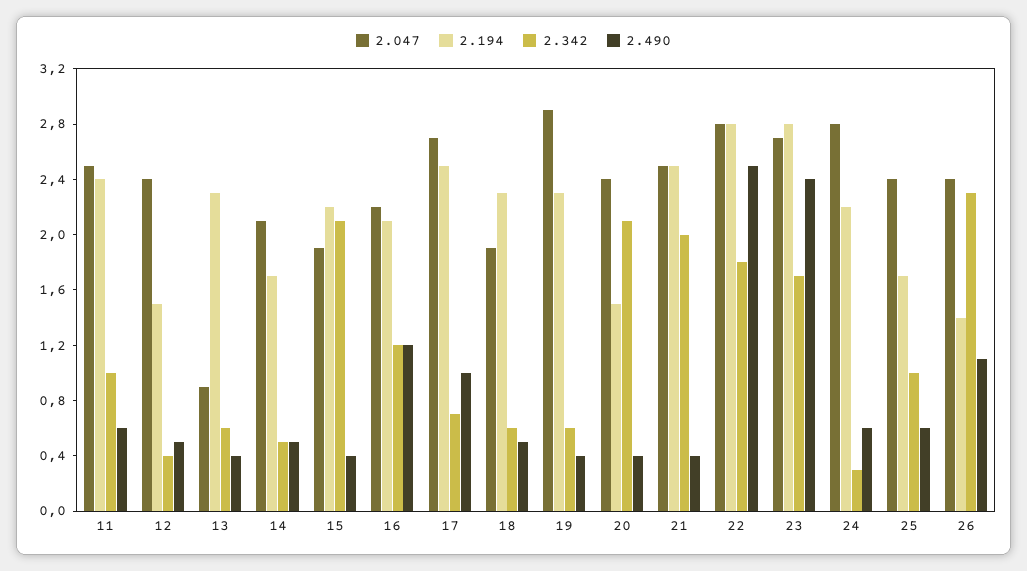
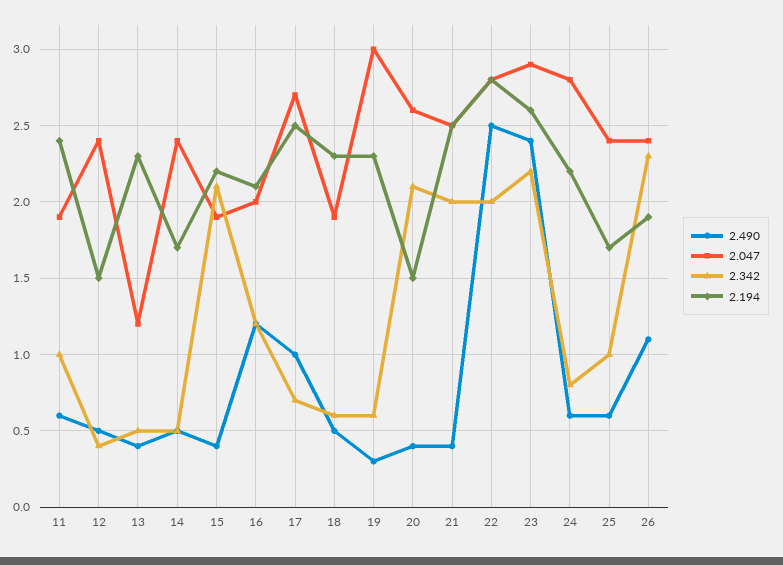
2.047, 11: 2.5 -> 1.9
2.047, 13: 0.9 -> 1.2
2.342, 13: 0.6 -> 0.5
2.047, 14: 2.1 -> 2.4
2.047, 16: 2.2 -> 2
2.047, 19: 2.9 -> 3
2.490, 19: 0.4 -> 0.3
2.047, 20: 2.4 -> 2.6
2.342, 22: 1.8 -> 2
2.047, 23: 2.7 -> 2.9
2.194, 23: 2.8 -> 2.6
2.342, 23: 1.7 -> 2.2
2.342, 24: 0.3 -> 0.8
2.194, 26: 1.4 -> 1.9

